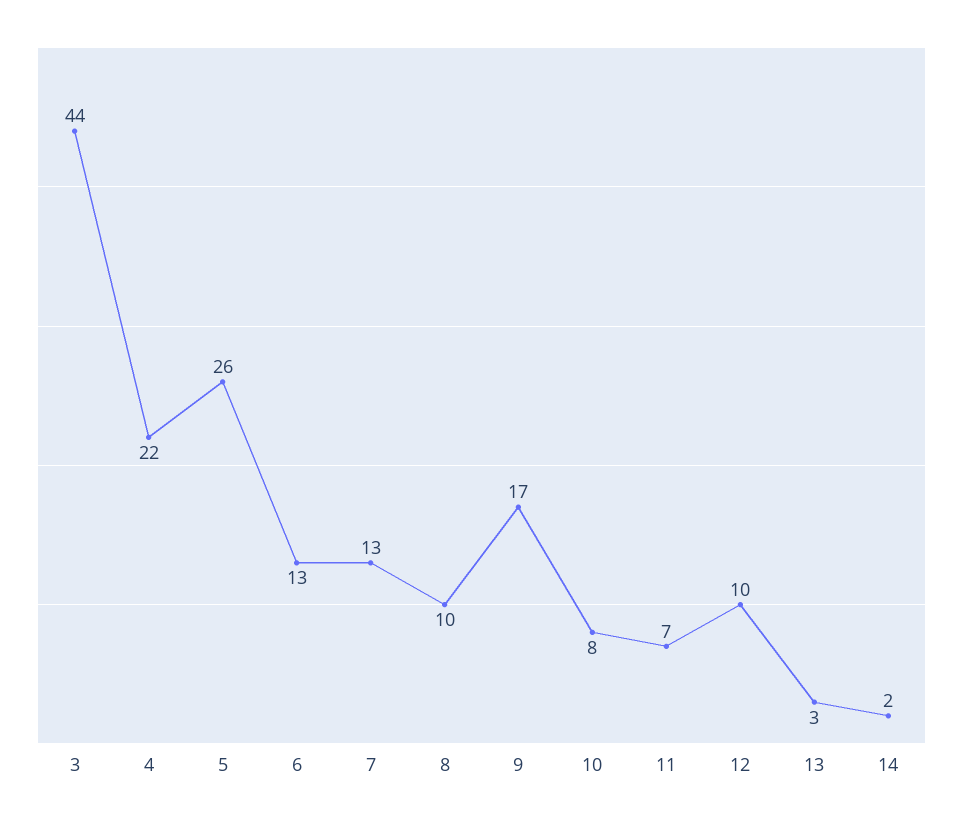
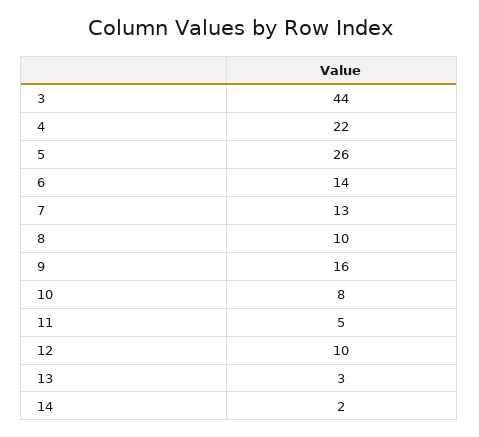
6: 13 -> 14
9: 17 -> 16
11: 7 -> 5

